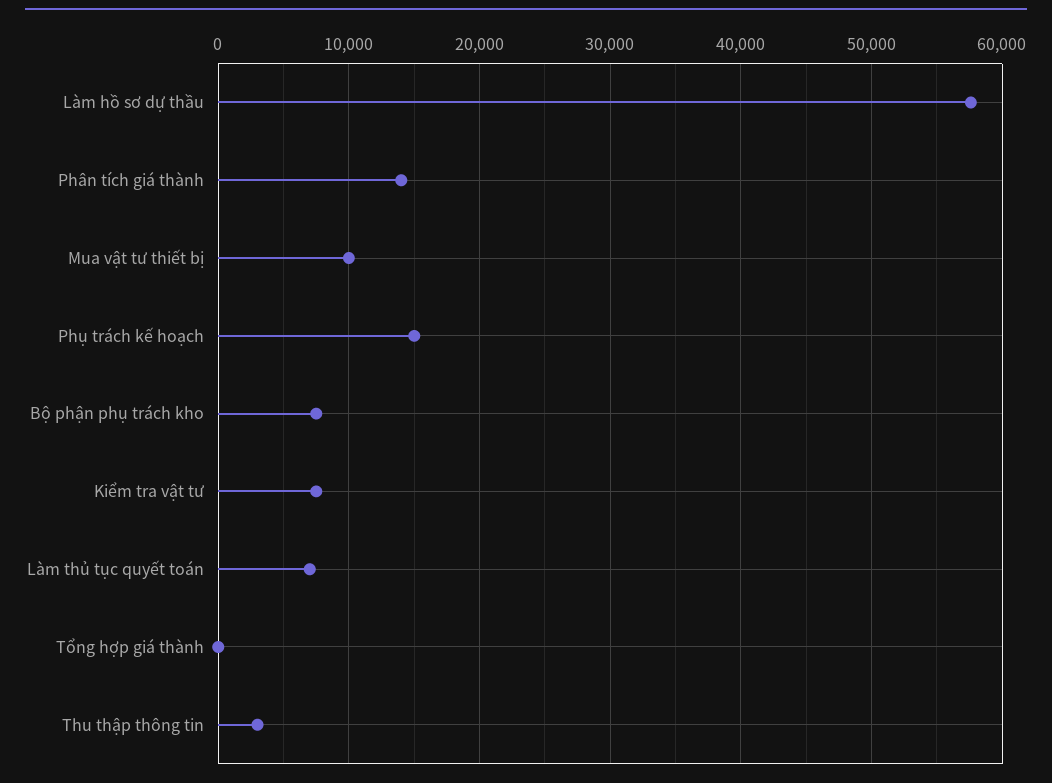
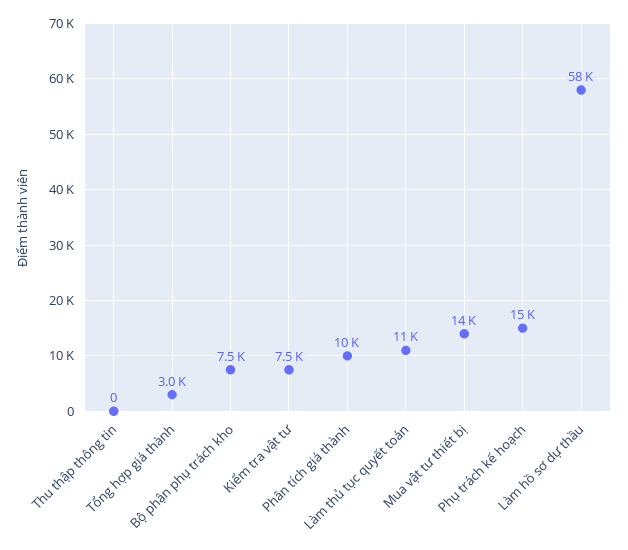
Phân tích giá thành: 14000 -> 10000
Mua vật tư thiết bị: 10000 -> 14000
Làm thủ tục quyết toán: 7000 -> 11000
Tổng hợp giá thành: 0 -> 3000
Thu thập thông tin: 3000 -> 0

